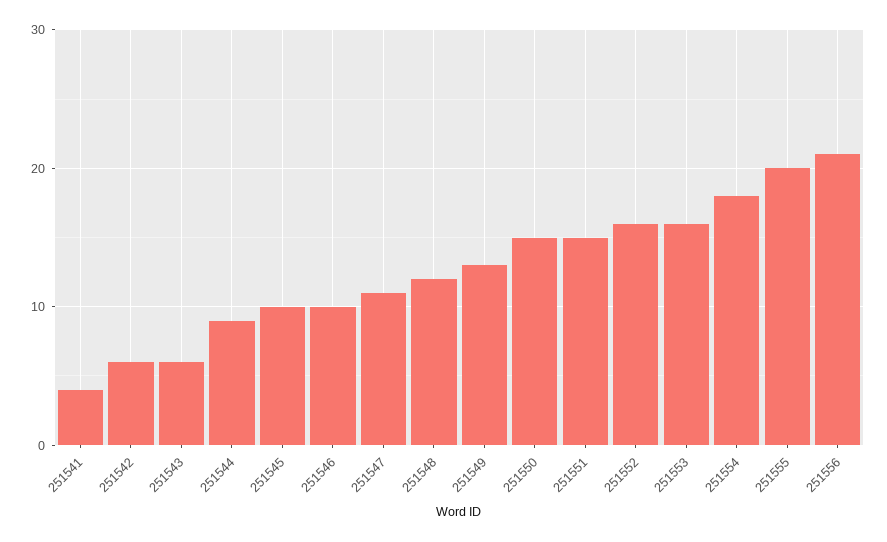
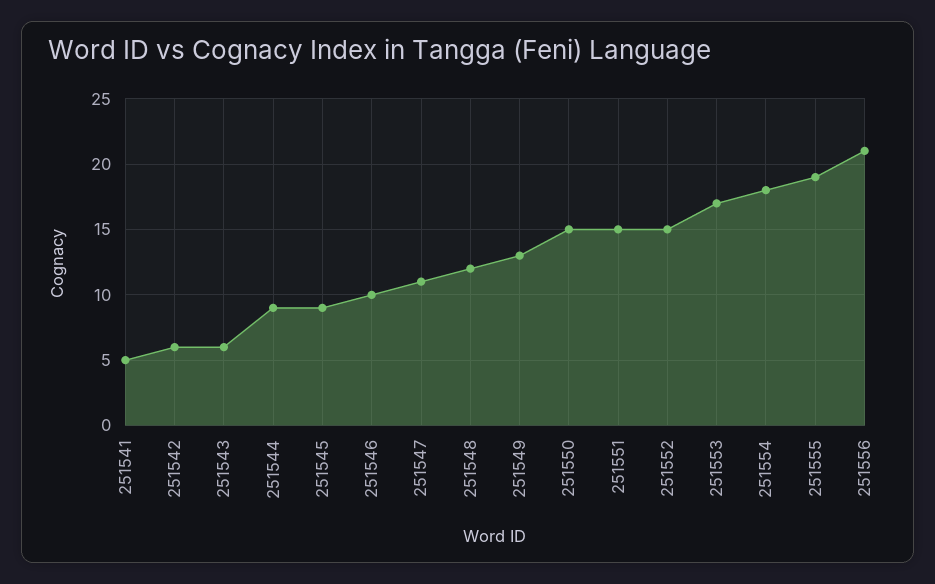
251541: 4 -> 5
251545: 10 -> 9
251552: 16 -> 15
251553: 16 -> 17
251555: 20 -> 19

